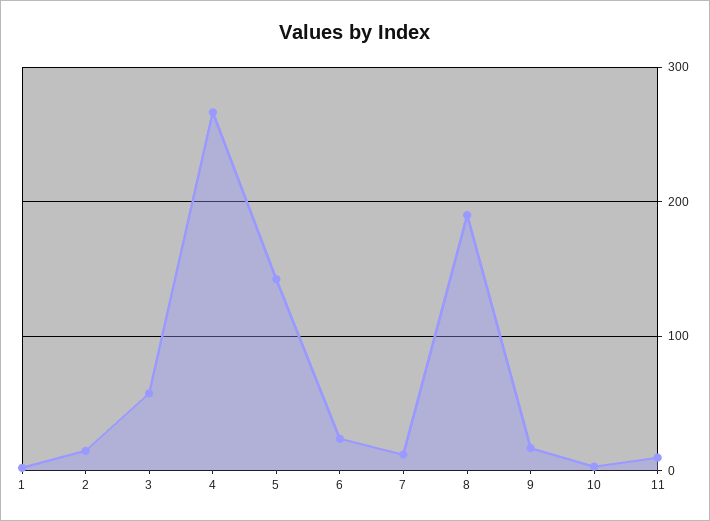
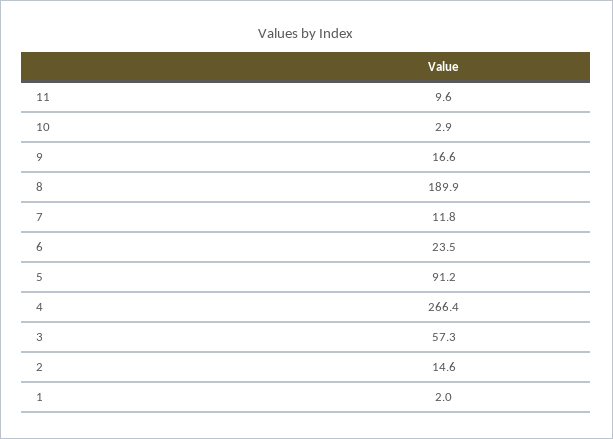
5: 140 -> 91.2

